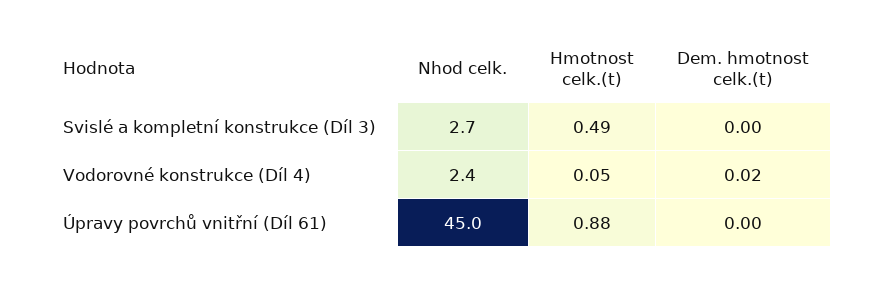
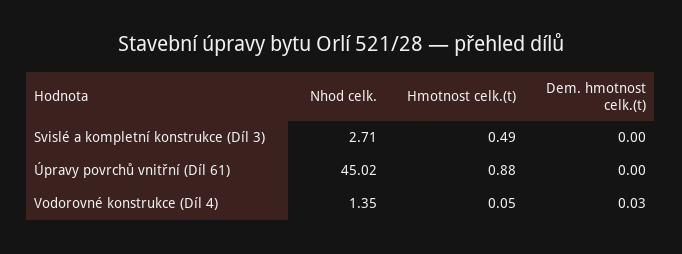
Nhod celk., Vodorovné konstrukce (Díl 4): 2.4 -> 1.35
Dem. hmotnost celk.(t), Vodorovné konstrukce (Díl 4): 0.02 -> 0.03

